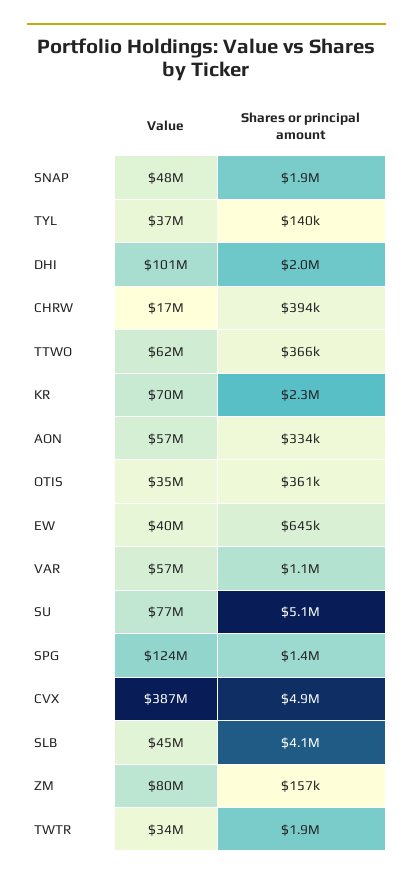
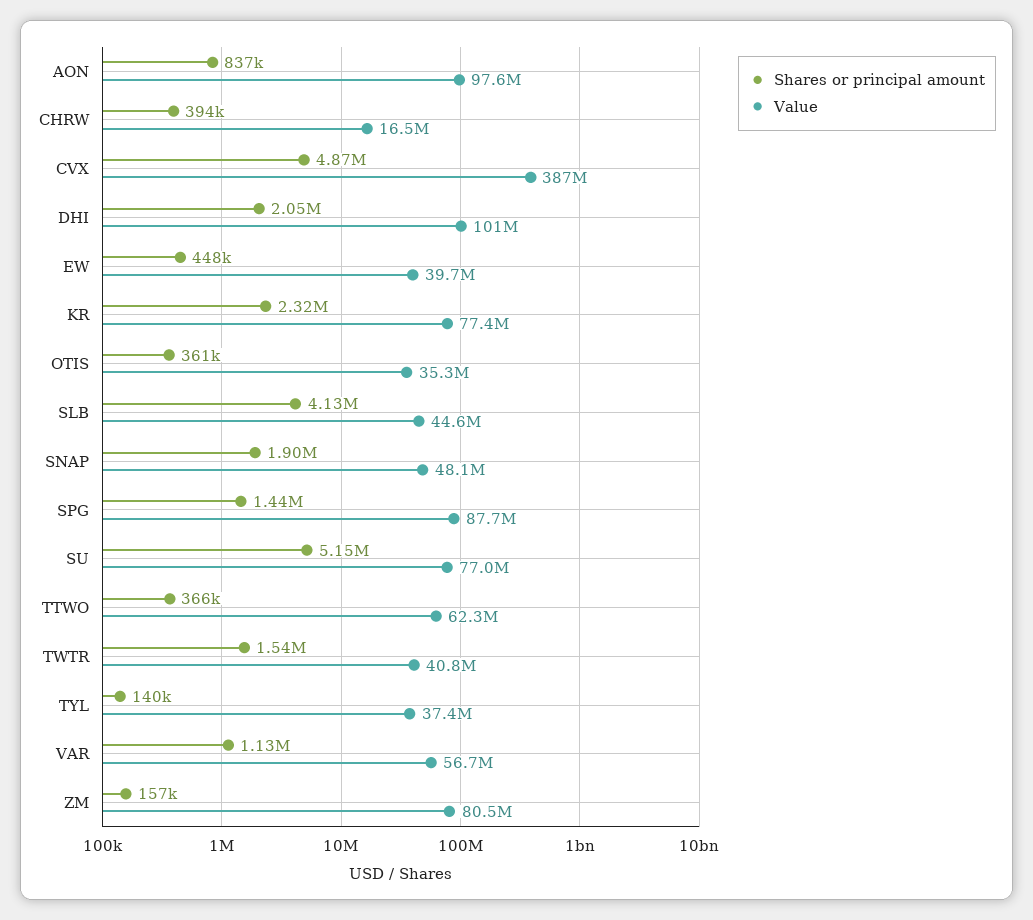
Value, KR: 70000000 -> 77400000
Value, AON: 57000000 -> 97600000
Shares or principal amount, AON: 334000 -> 837000
Shares or principal amount, EW: 645000 -> 448000
Value, SPG: 124000000 -> 87700000
Value, TWTR: 34000000 -> 40800000
Shares or principal amount, TWTR: 1900000 -> 1540000

